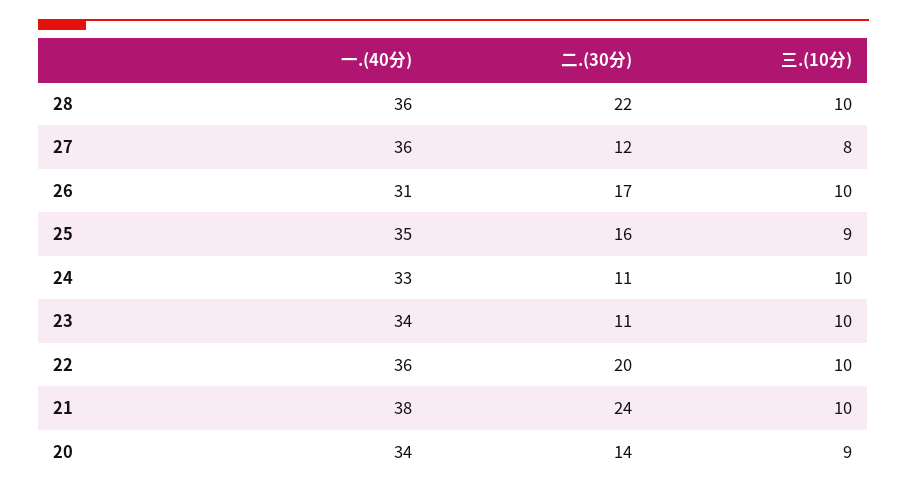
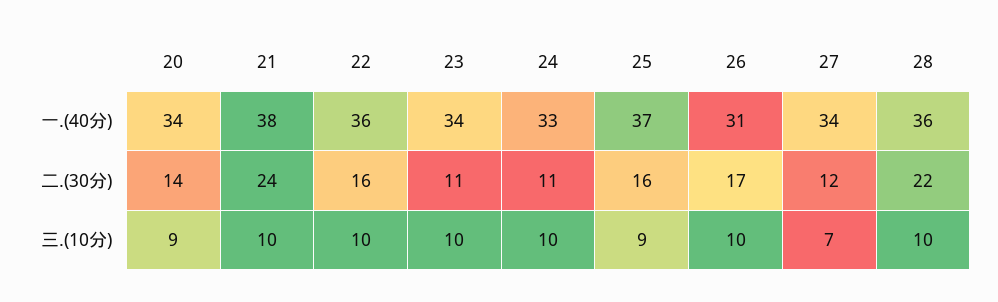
一.(40分), 27: 36 -> 34
三.(10分), 27: 8 -> 7
一.(40分), 25: 35 -> 37
二.(30分), 22: 20 -> 16

